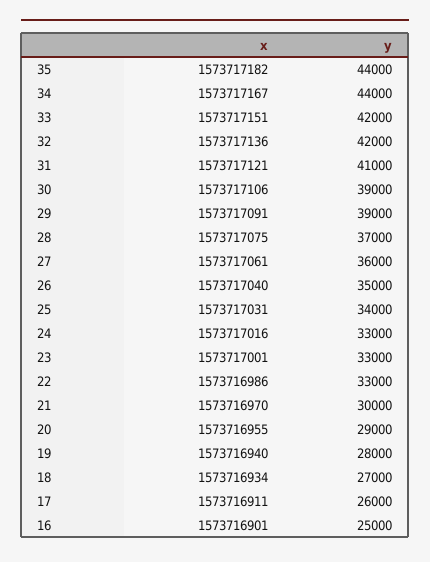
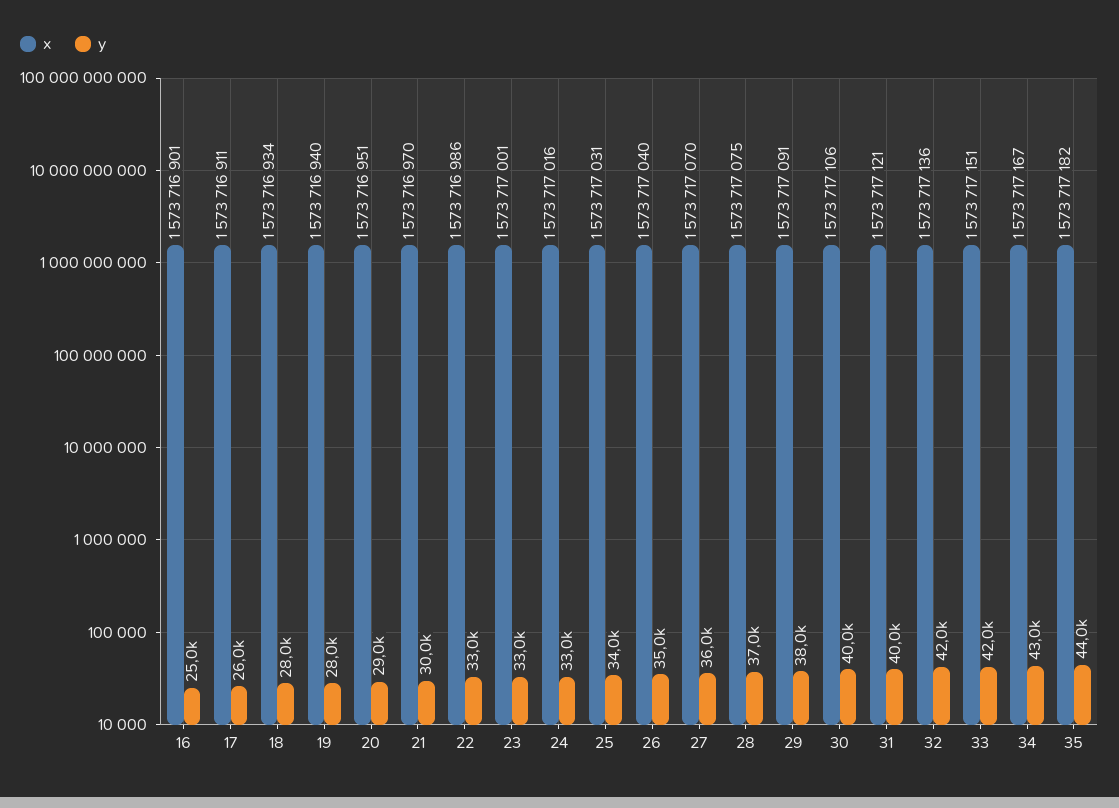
y, 34: 44000 -> 43000
y, 31: 41000 -> 40000
y, 30: 39000 -> 40000
y, 29: 39000 -> 38000
x, 27: 1573717061 -> 1573717070
x, 20: 1573716955 -> 1573716951
y, 18: 27000 -> 28000

